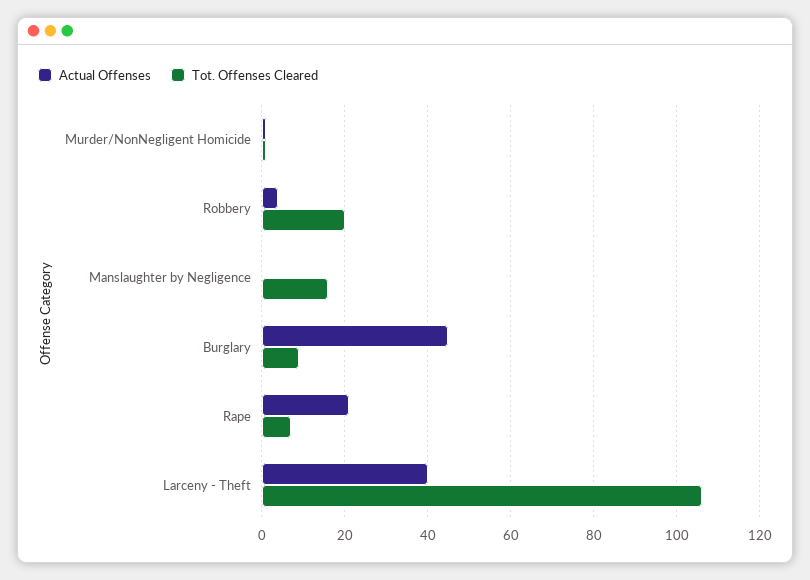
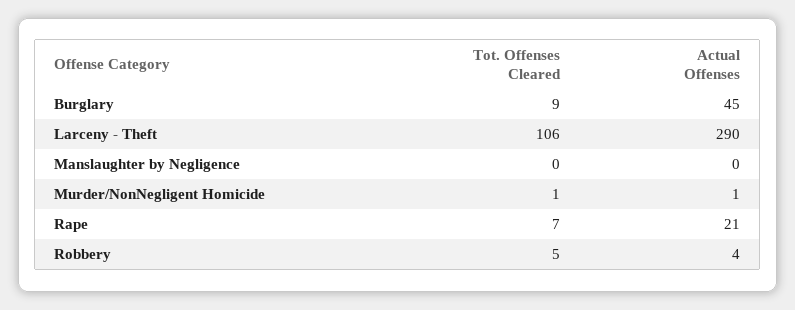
Tot. Offenses Cleared, Robbery: 20 -> 5
Tot. Offenses Cleared, Manslaughter by Negligence: 15 -> 0
Actual Offenses, Larceny - Theft: 40 -> 290

